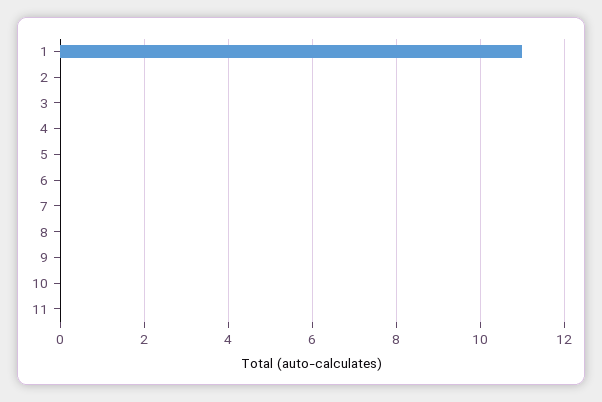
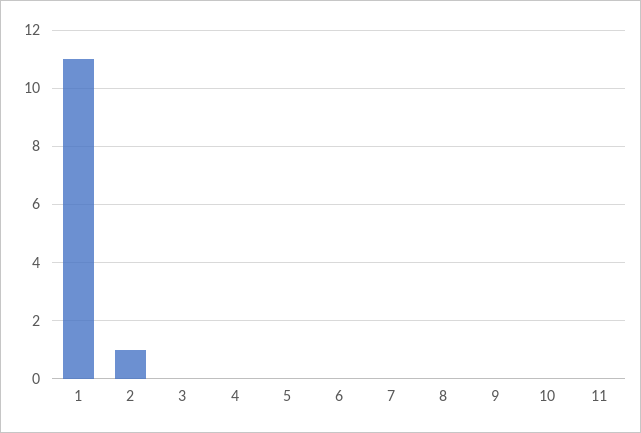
2: 0 -> 1

